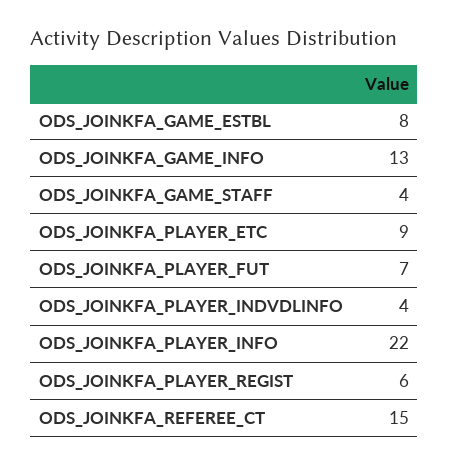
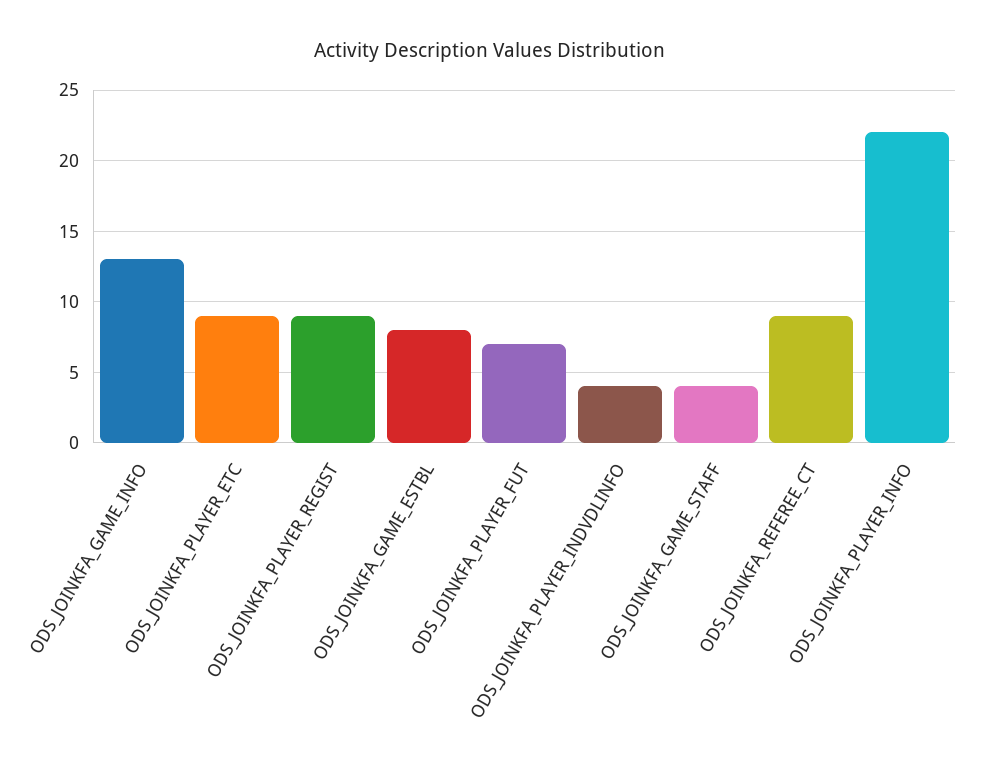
ODS_JOINKFA_PLAYER_REGIST: 6 -> 9
ODS_JOINKFA_REFEREE_CT: 15 -> 9

